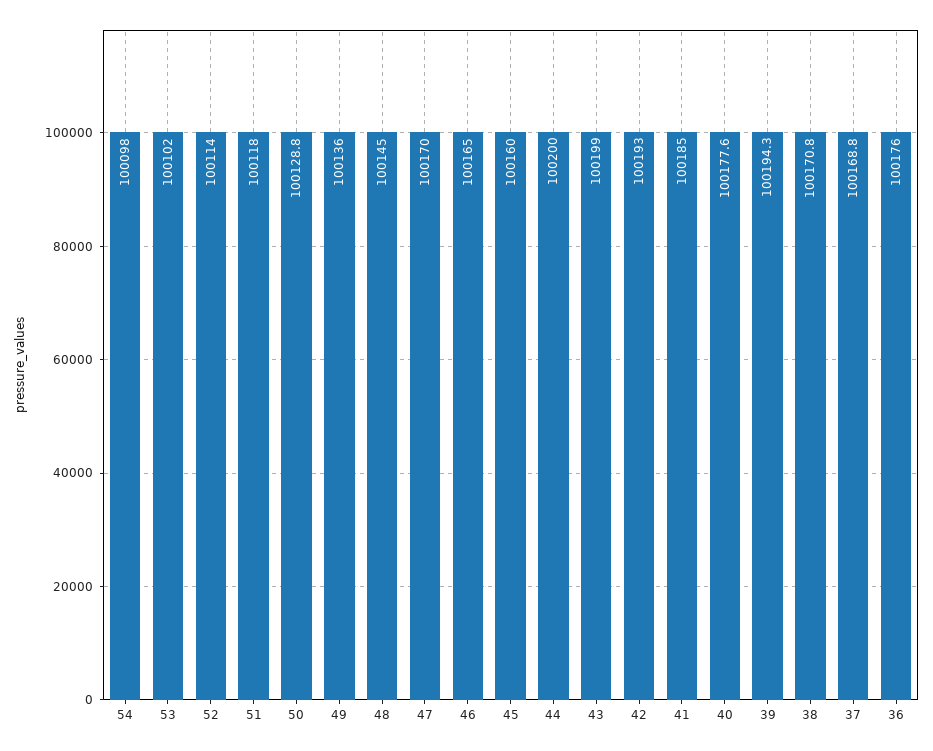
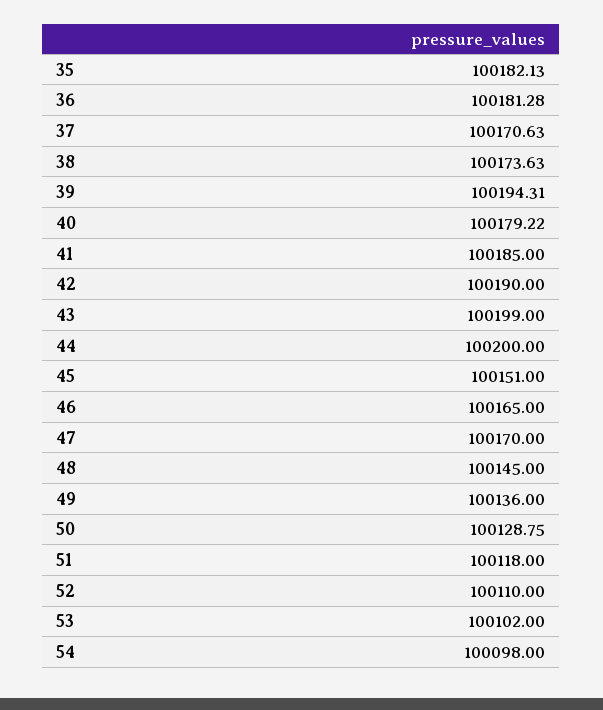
52: 100114 -> 100110
45: 100160 -> 100151
42: 100193 -> 100190
40: 100177.6 -> 100179.22
38: 100170.8 -> 100173.63
37: 100168.8 -> 100170.63
36: 100176 -> 100181.28
35: none -> 100182.13

